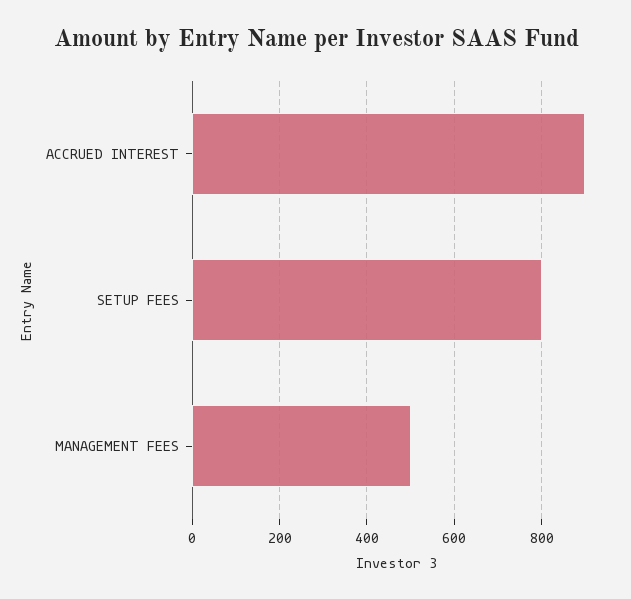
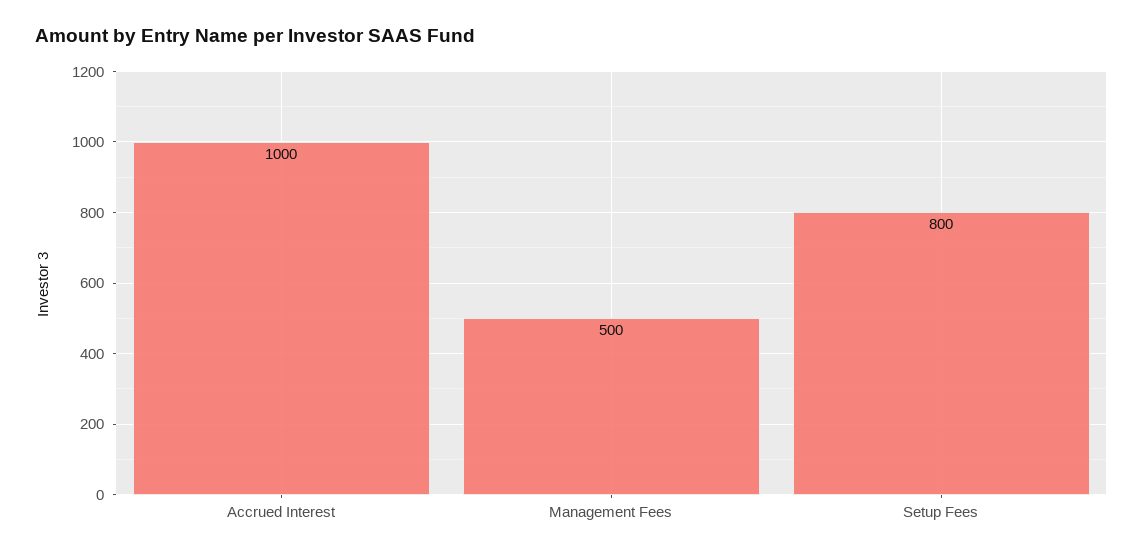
ACCRUED INTEREST: 900 -> 1000

